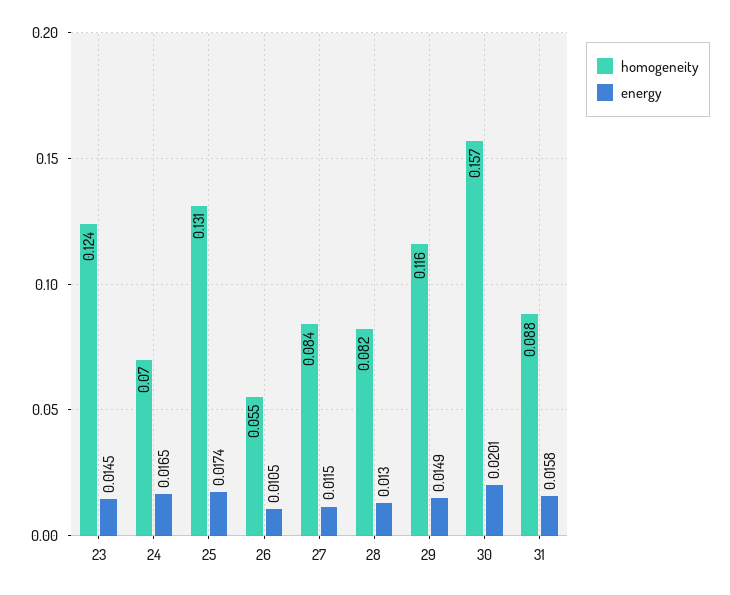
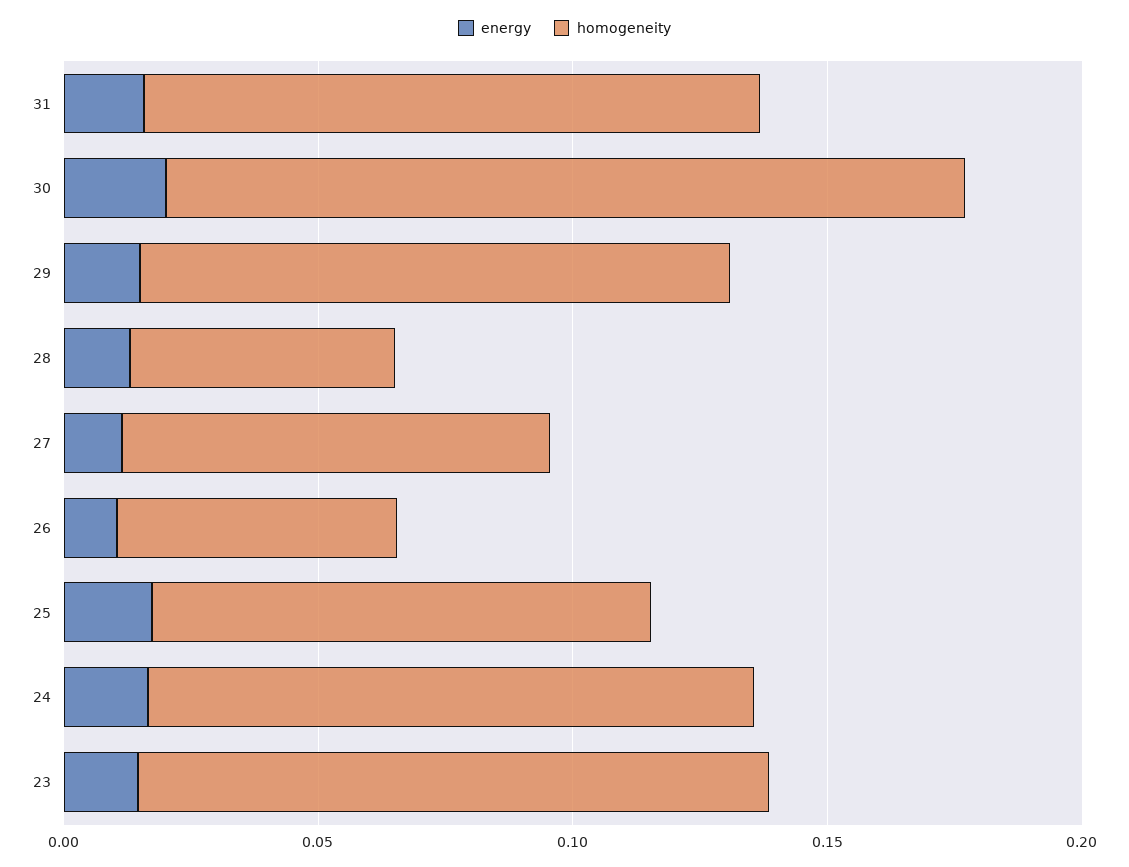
homogeneity, 24: 0.07 -> 0.12
homogeneity, 25: 0.131 -> 0.1
homogeneity, 28: 0.082 -> 0.05
homogeneity, 31: 0.088 -> 0.12

